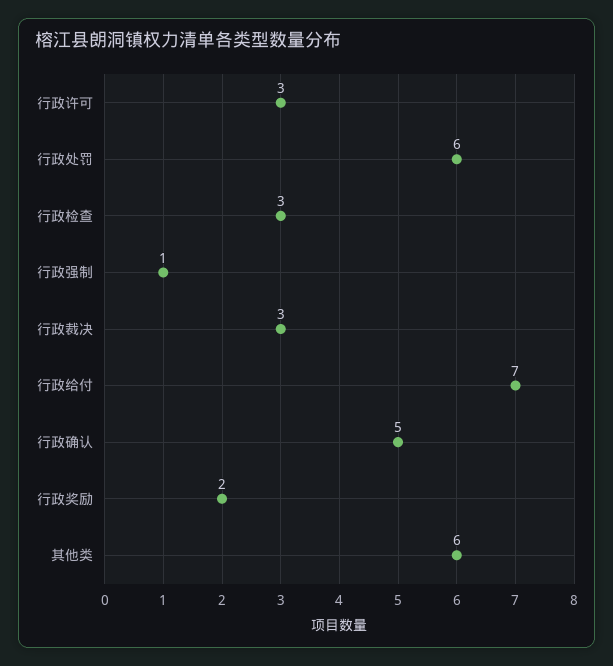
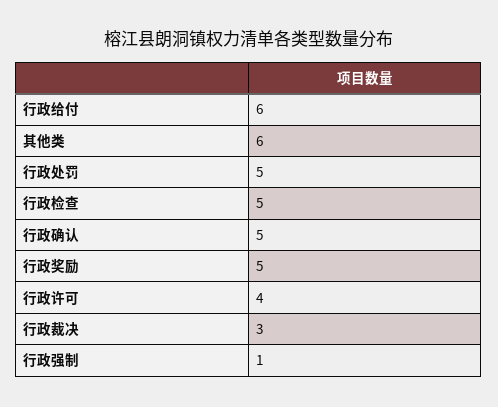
行政许可: 3 -> 4
行政处罚: 6 -> 5
行政检查: 3 -> 5
行政给付: 7 -> 6
行政奖励: 2 -> 5

